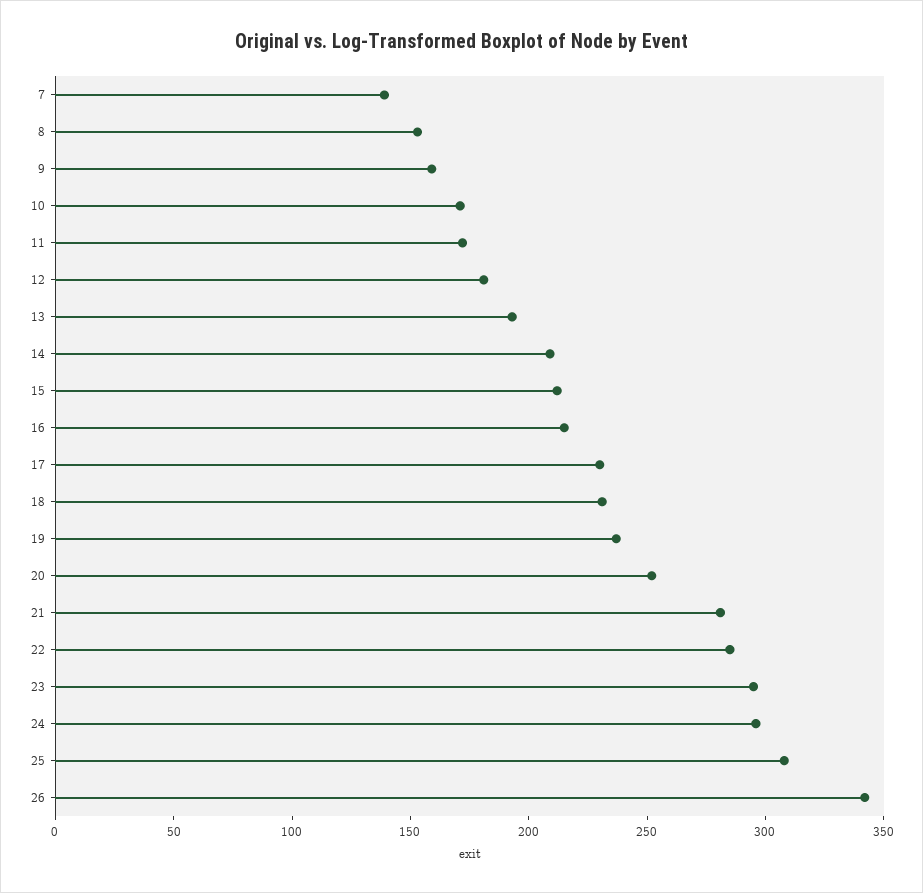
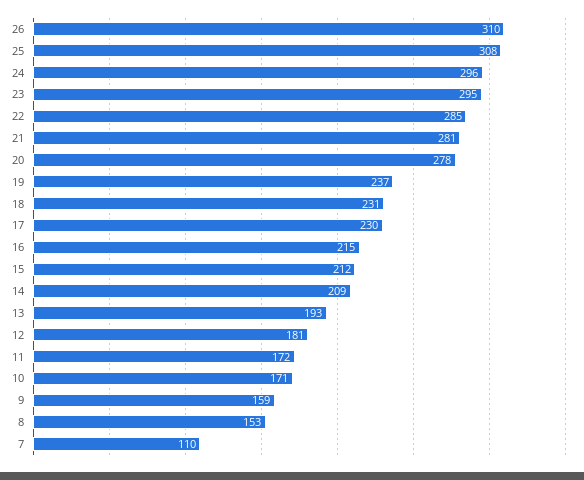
7: 140 -> 110
20: 250 -> 278
26: 340 -> 310

